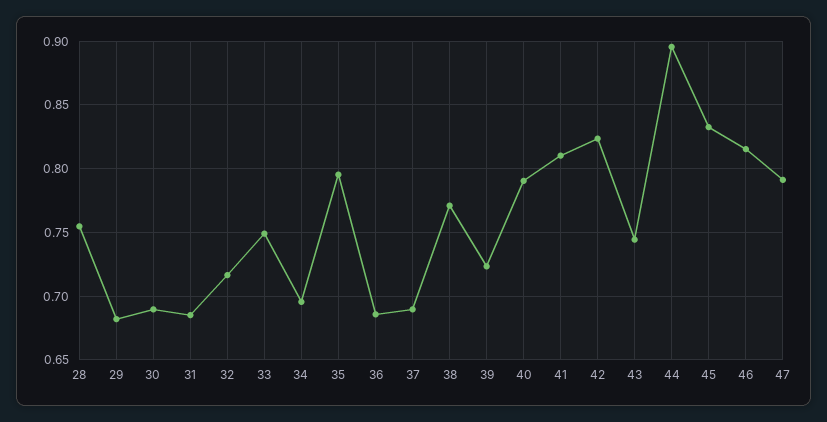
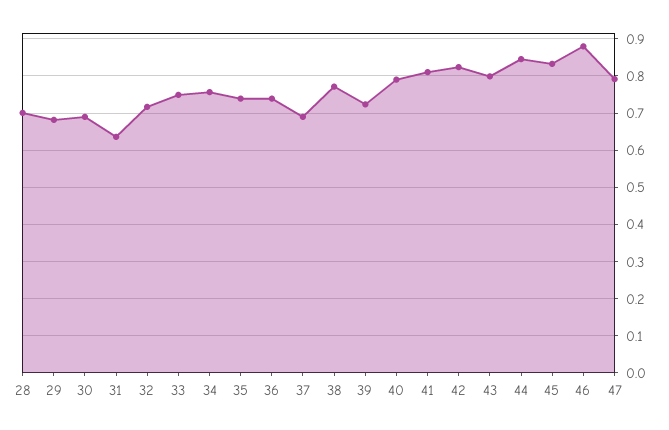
28: 0.755 -> 0.7
31: 0.685 -> 0.64
34: 0.695 -> 0.76
35: 0.795 -> 0.74
36: 0.685 -> 0.74
43: 0.745 -> 0.8
44: 0.895 -> 0.84
46: 0.815 -> 0.88

